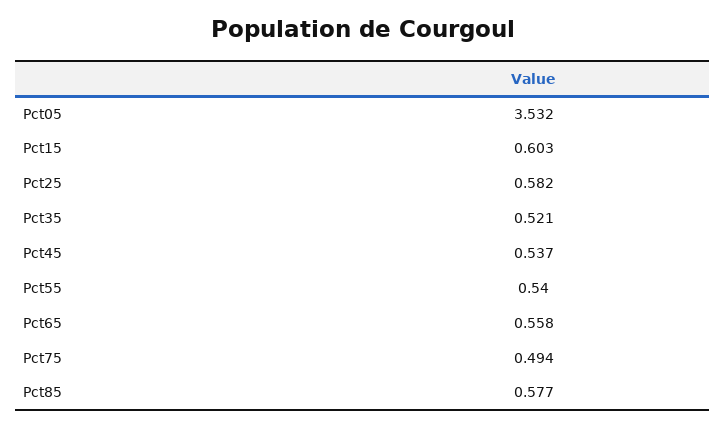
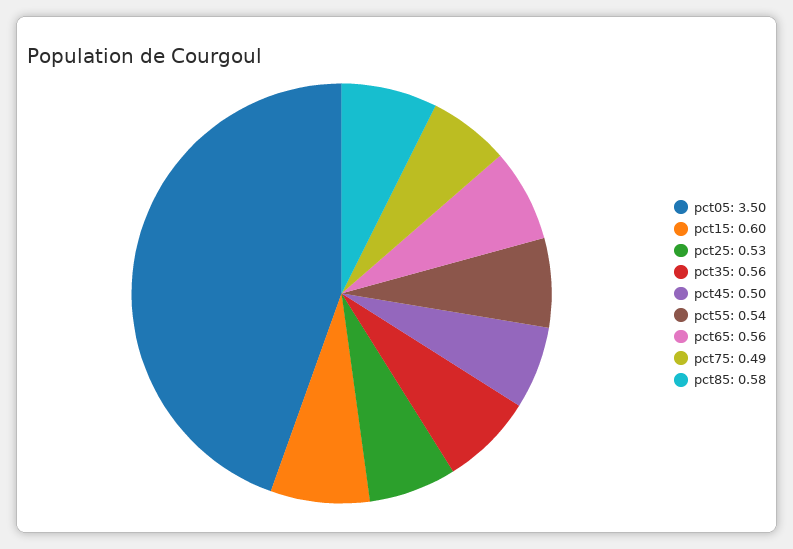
Pct05: 3.532 -> 3.5
Pct25: 0.582 -> 0.53
Pct35: 0.521 -> 0.56
Pct45: 0.537 -> 0.5

